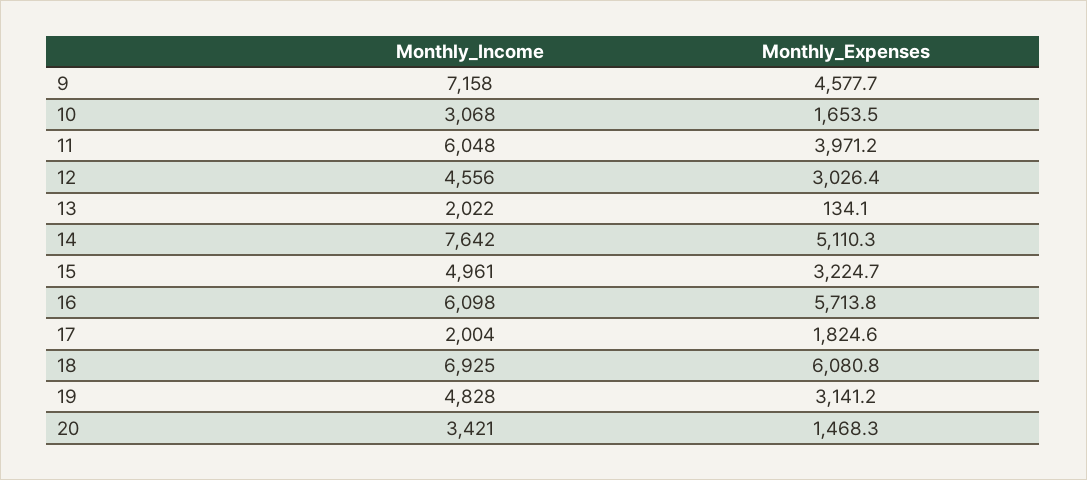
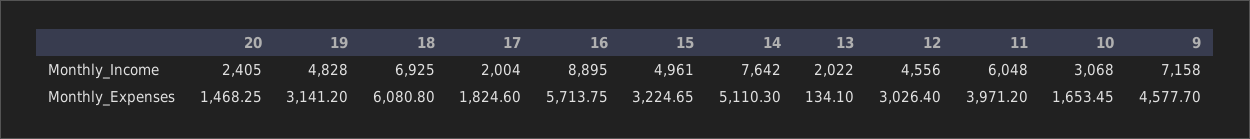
Monthly_Income, 16: 6098 -> 8895
Monthly_Income, 20: 3421 -> 2405

